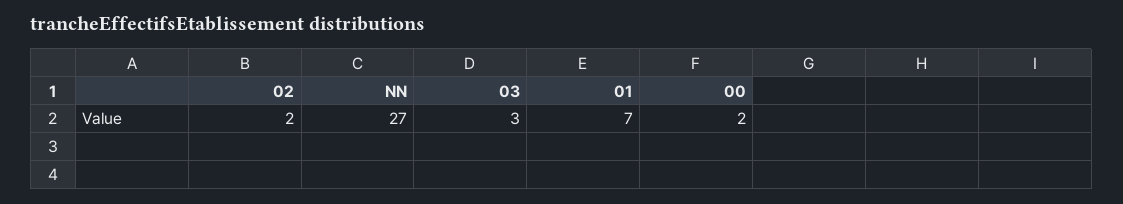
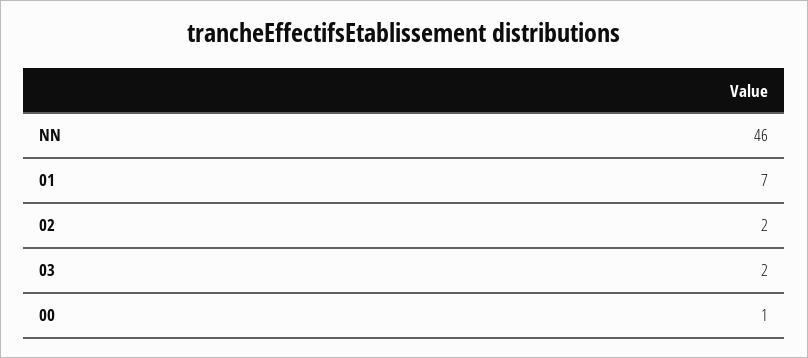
NN: 27 -> 46
03: 3 -> 2
00: 2 -> 1

